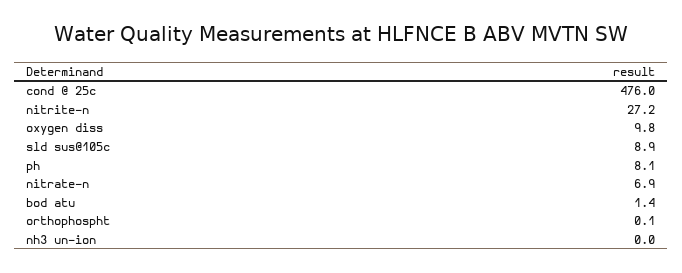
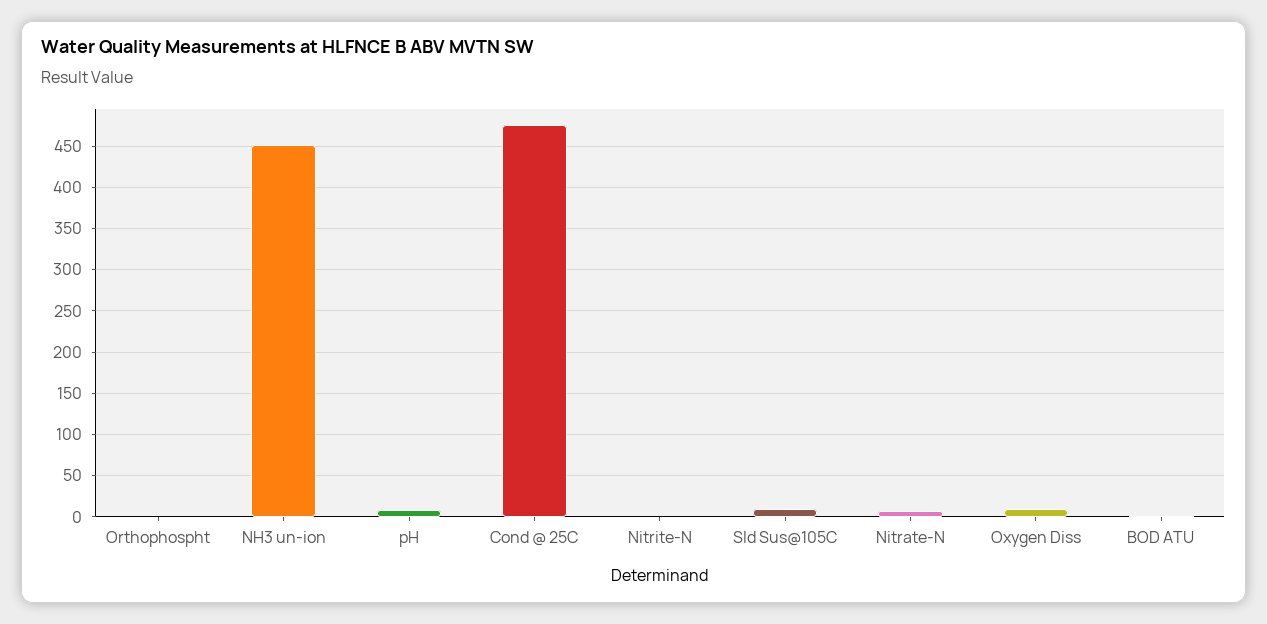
nitrite-n: 27.2 -> 0
nh3 un-ion: 0 -> 450

